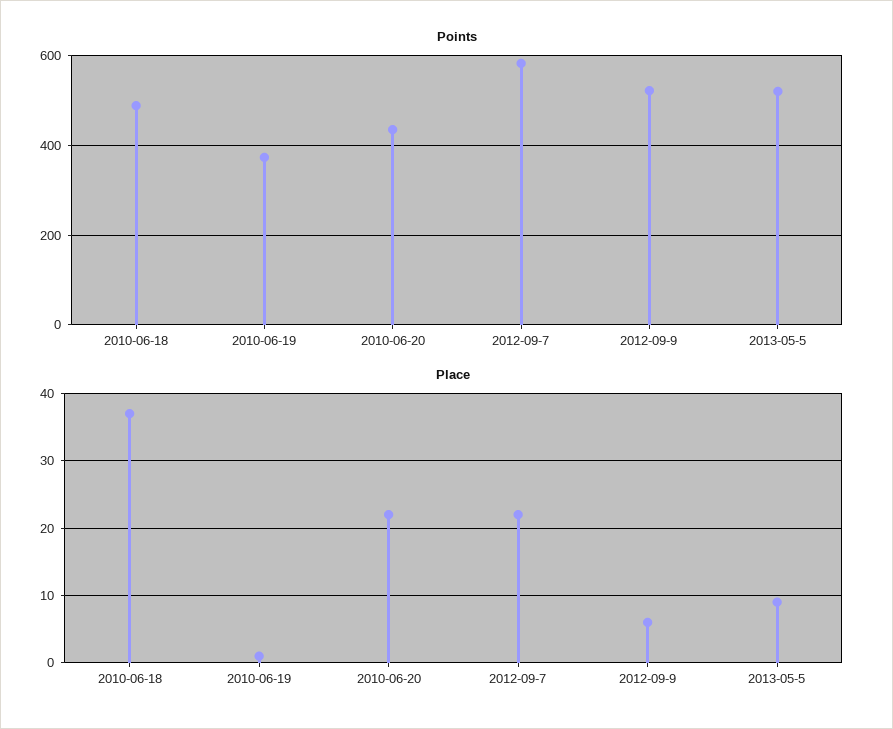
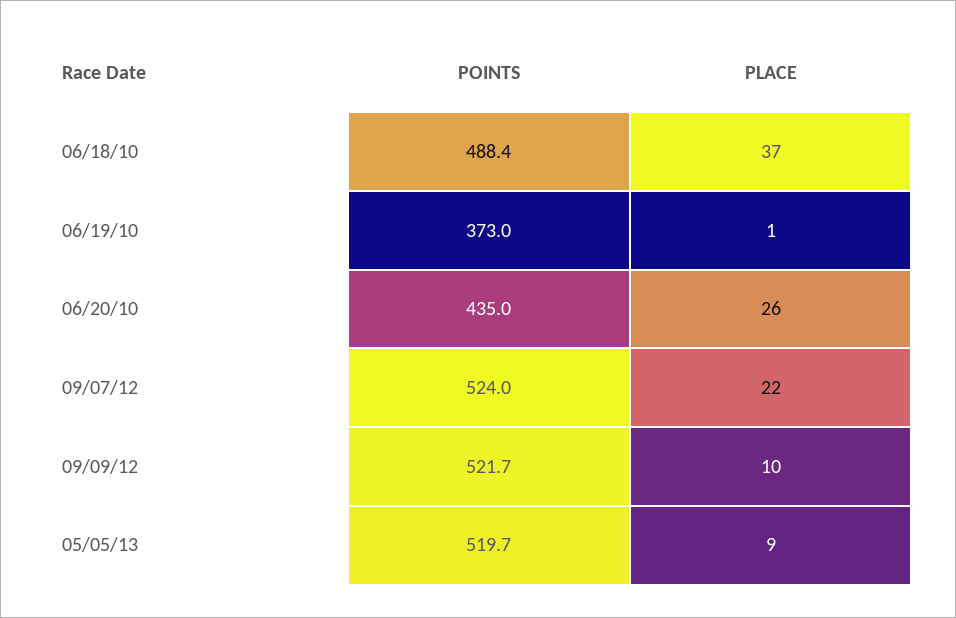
Points, 2012-09-7: 580 -> 524
Place, 2010-06-20: 22 -> 26
Place, 2012-09-9: 6 -> 10

